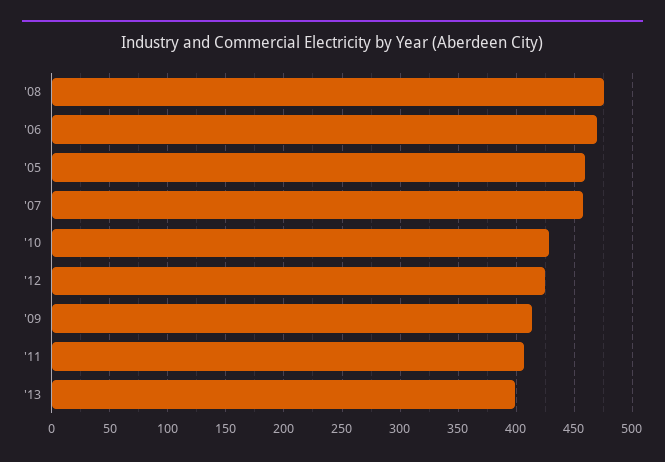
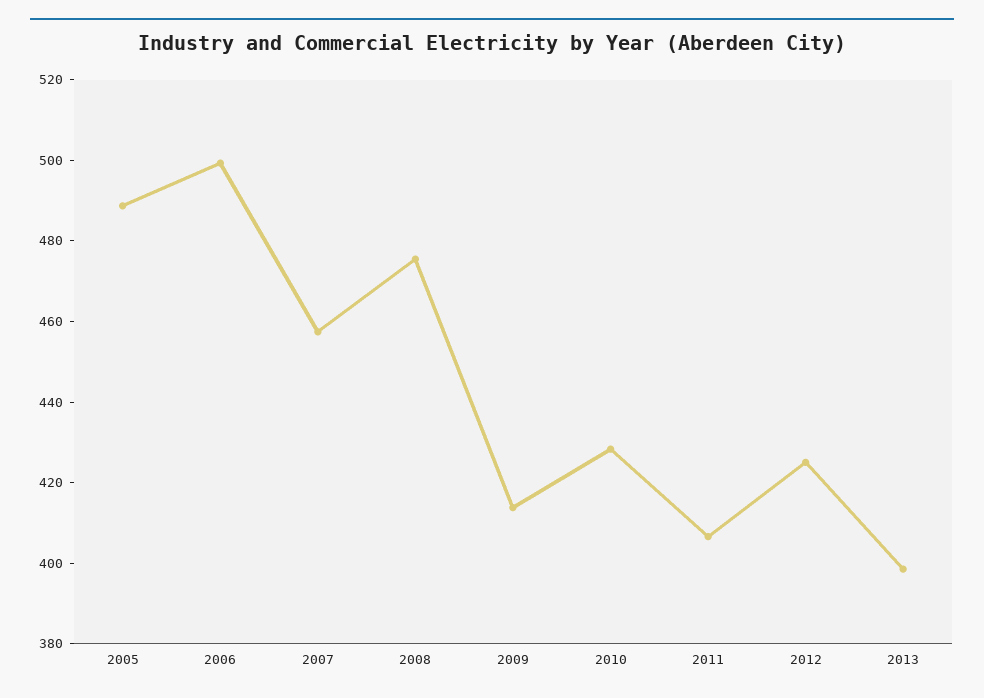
'06: 470 -> 500
'05: 460 -> 490

